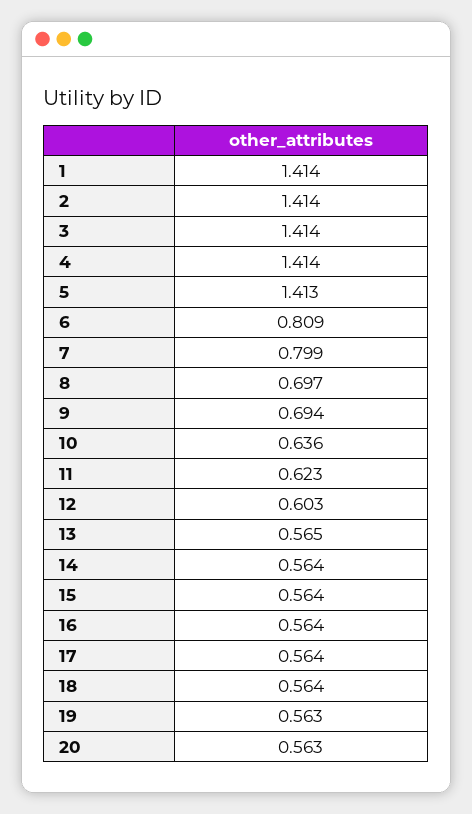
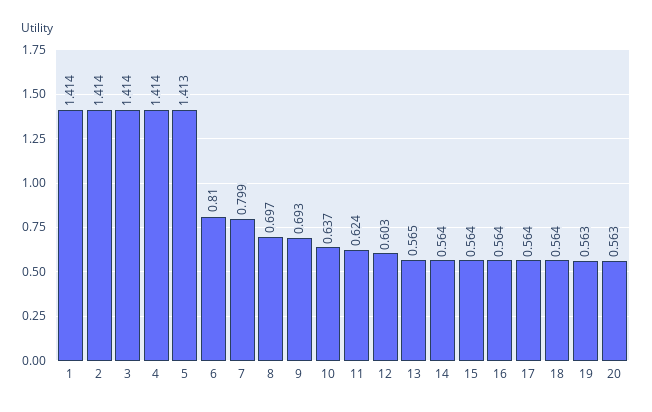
6: 0.809 -> 0.81
9: 0.694 -> 0.693
10: 0.636 -> 0.637
11: 0.623 -> 0.624

